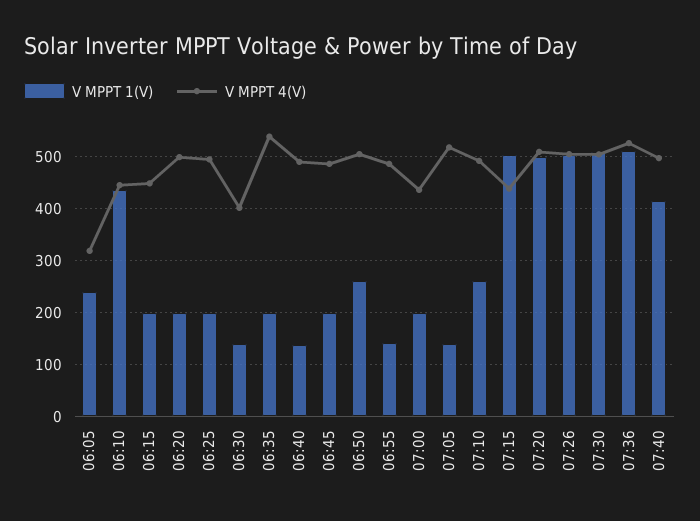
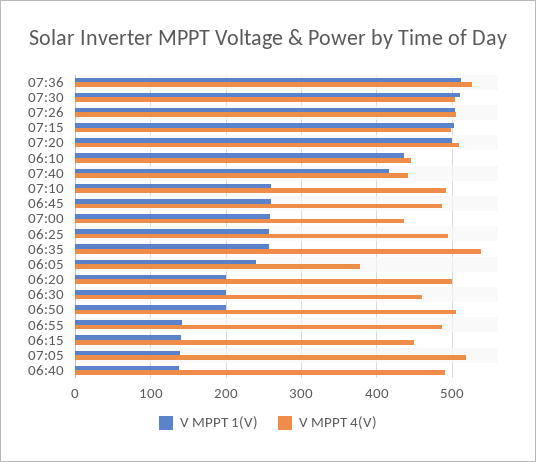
V MPPT 4(V), 06:05: 320 -> 380
V MPPT 1(V), 06:15: 200 -> 140
V MPPT 1(V), 06:25: 200 -> 260
V MPPT 1(V), 06:30: 140 -> 200
V MPPT 4(V), 06:30: 400 -> 460
V MPPT 1(V), 06:35: 200 -> 260
V MPPT 1(V), 06:45: 200 -> 260
V MPPT 1(V), 06:50: 260 -> 200
V MPPT 1(V), 07:00: 200 -> 260
V MPPT 4(V), 07:15: 440 -> 500
V MPPT 4(V), 07:40: 500 -> 440

